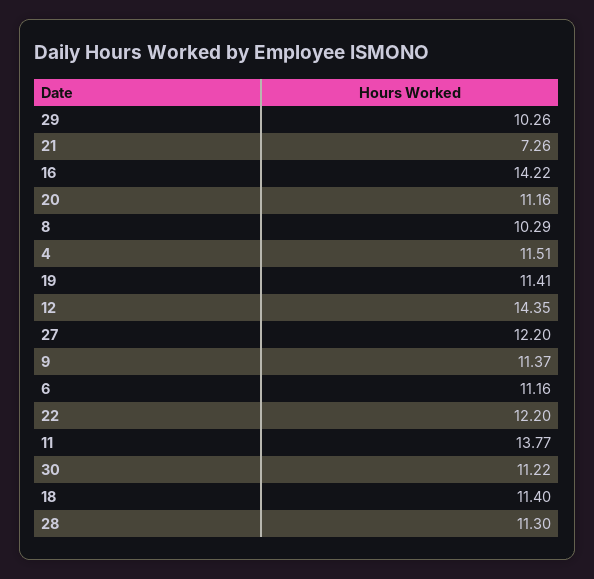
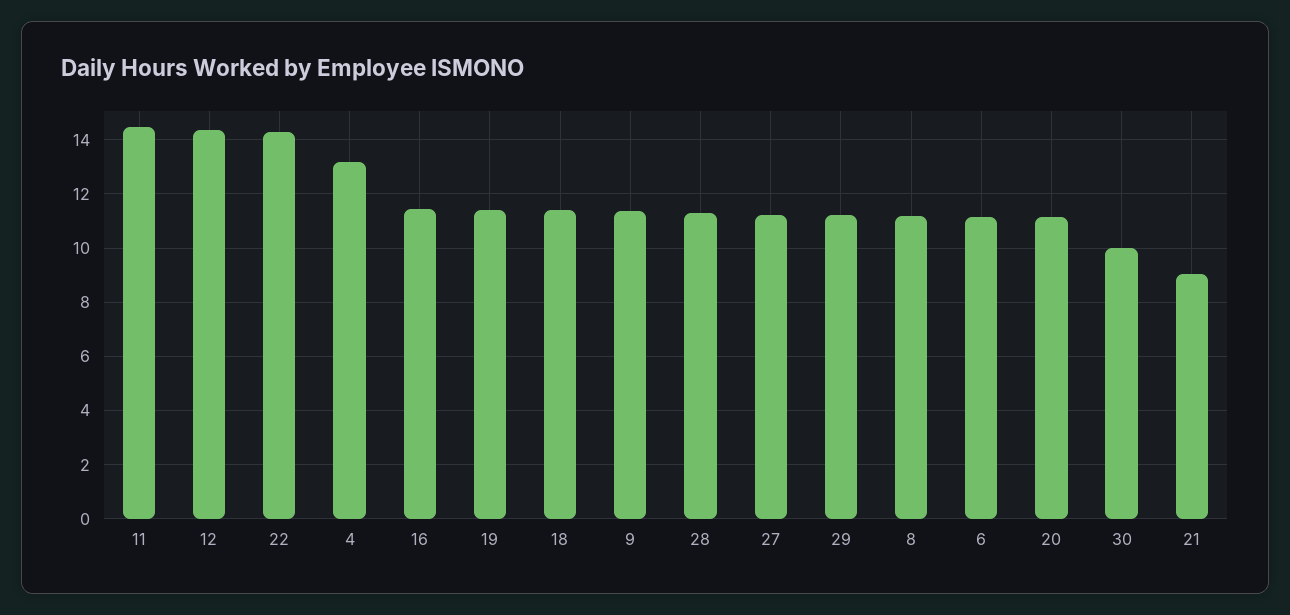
29: 10.26 -> 11.25
21: 7.26 -> 9
16: 14.22 -> 11.5
8: 10.29 -> 11.25
4: 11.51 -> 13.25
27: 12.2 -> 11.25
22: 12.2 -> 14.25
11: 13.77 -> 14.5
30: 11.22 -> 10

